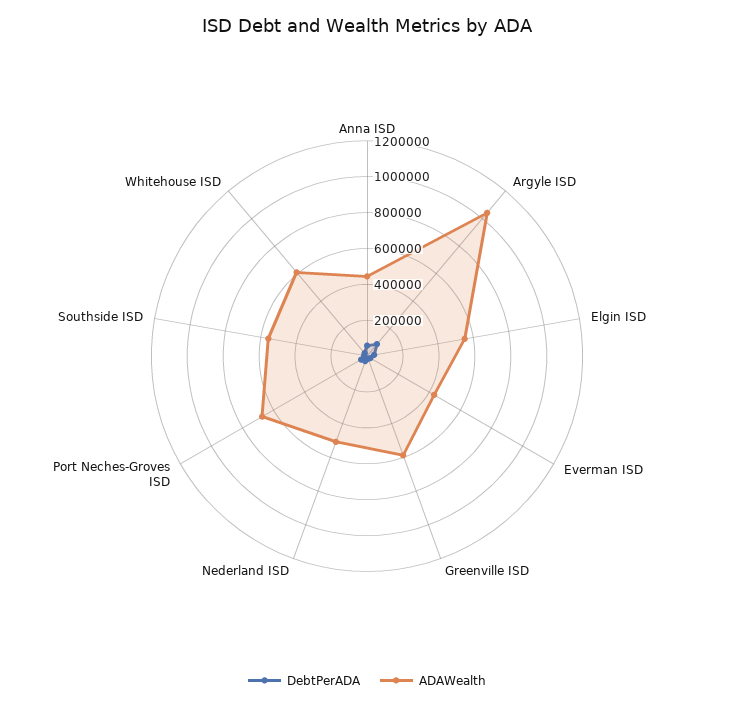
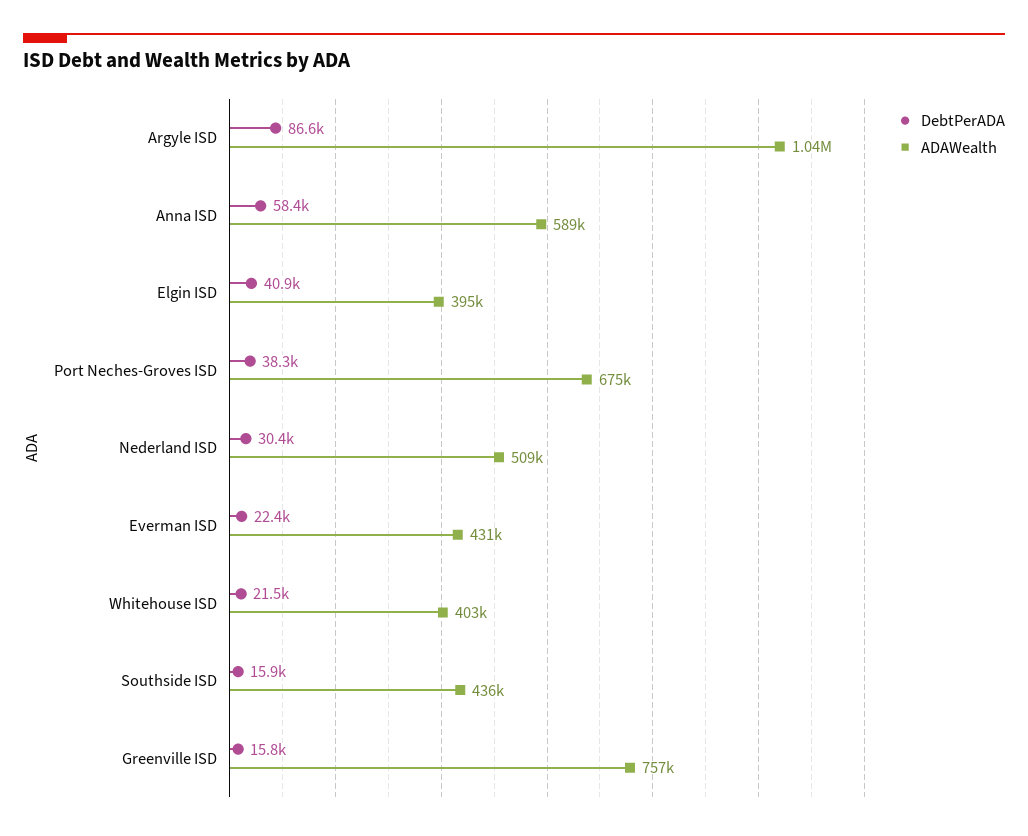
ADAWealth, Anna ISD: 450000 -> 589000
ADAWealth, Elgin ISD: 550000 -> 395000
ADAWealth, Greenville ISD: 600000 -> 757000
ADAWealth, Southside ISD: 550000 -> 436000
ADAWealth, Whitehouse ISD: 600000 -> 403000

